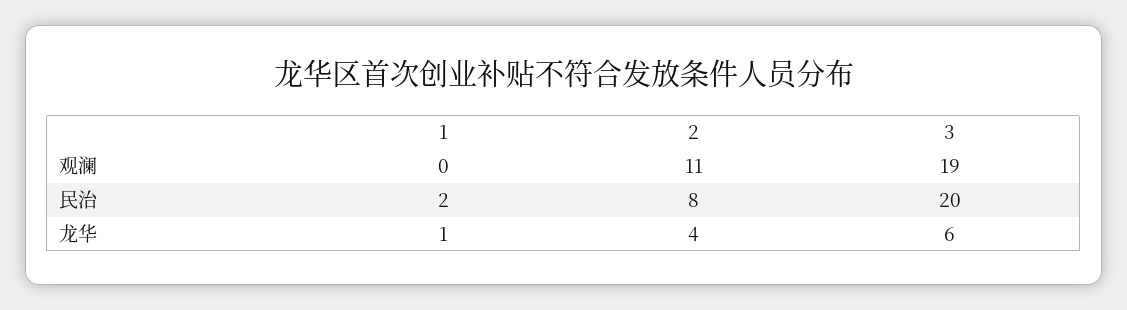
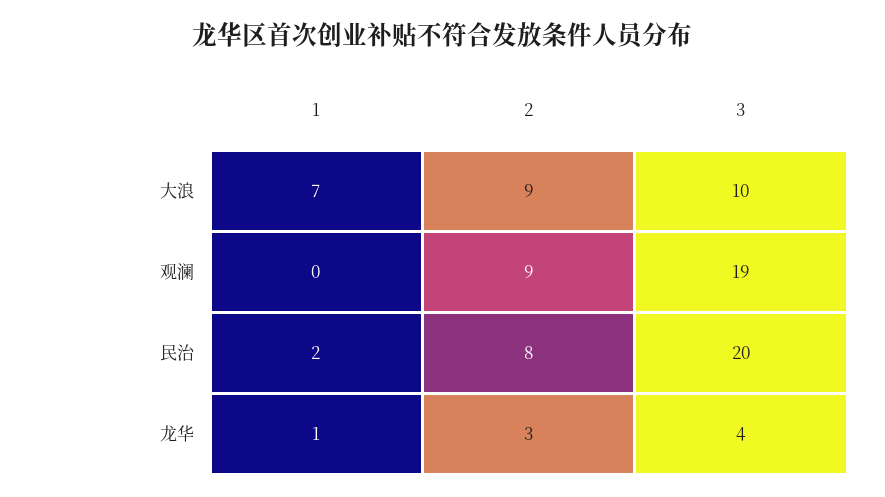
2, 观澜: 11 -> 9
2, 龙华: 4 -> 3
3, 龙华: 6 -> 4
1, 大浪: none -> 7
2, 大浪: none -> 9
3, 大浪: none -> 10

